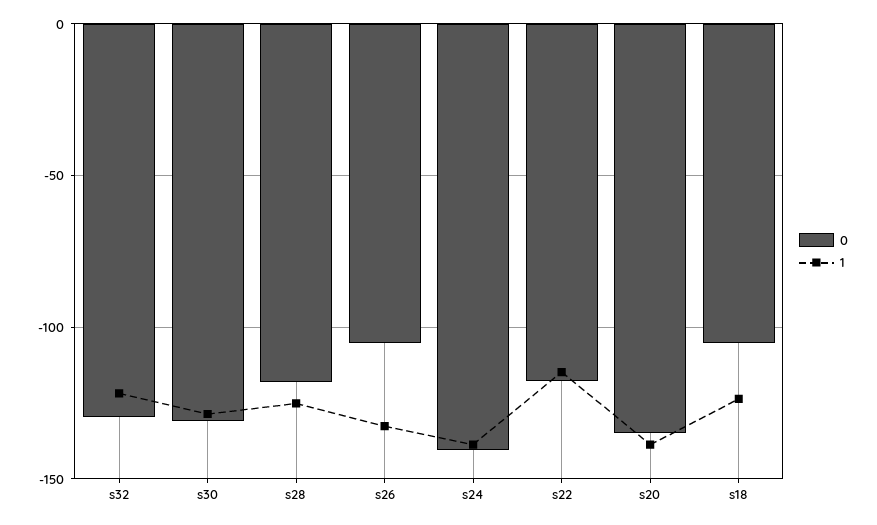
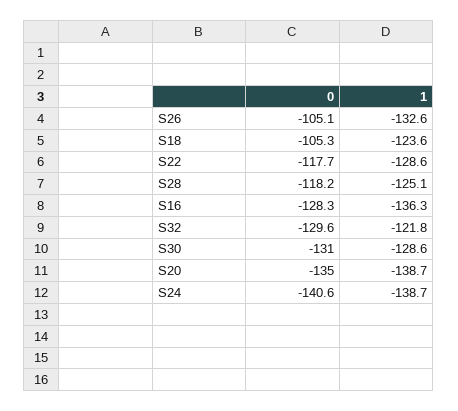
1, s22: -115 -> -128.6
0, S16: none -> -128.3
1, S16: none -> -136.3

